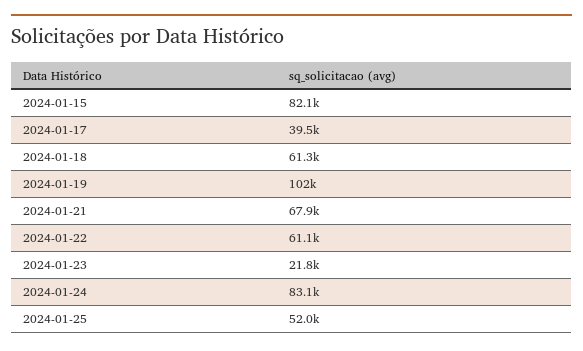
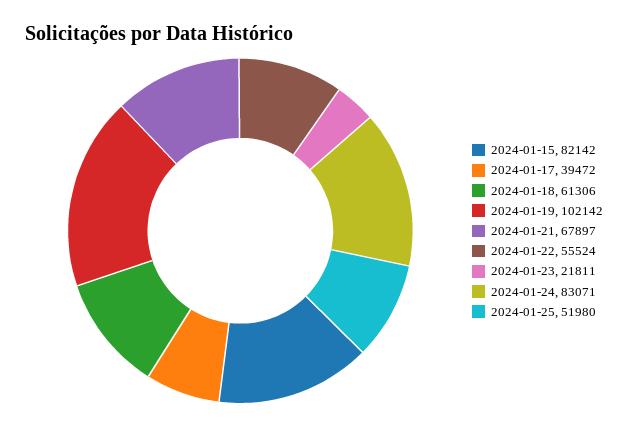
2024-01-22: 61100 -> 55524

